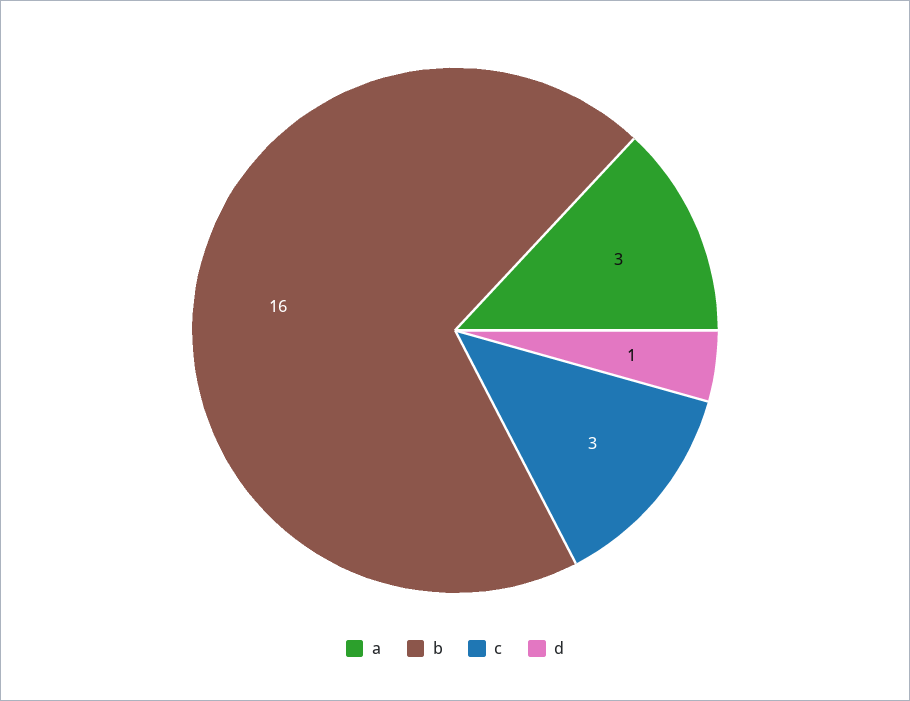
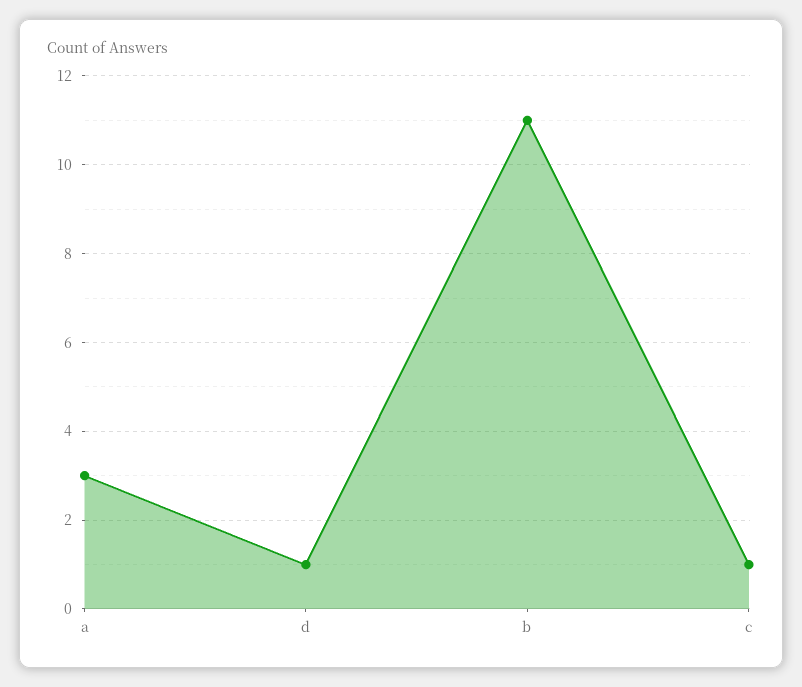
b: 16 -> 11
c: 3 -> 1

